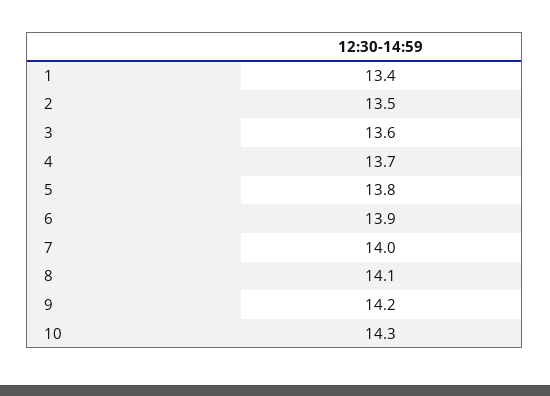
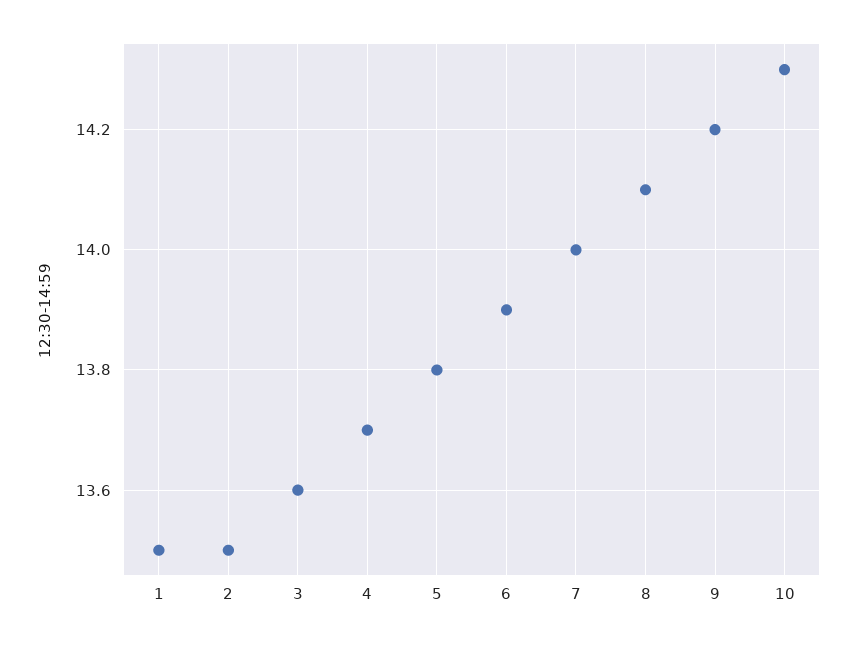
1: 13.4 -> 13.5

